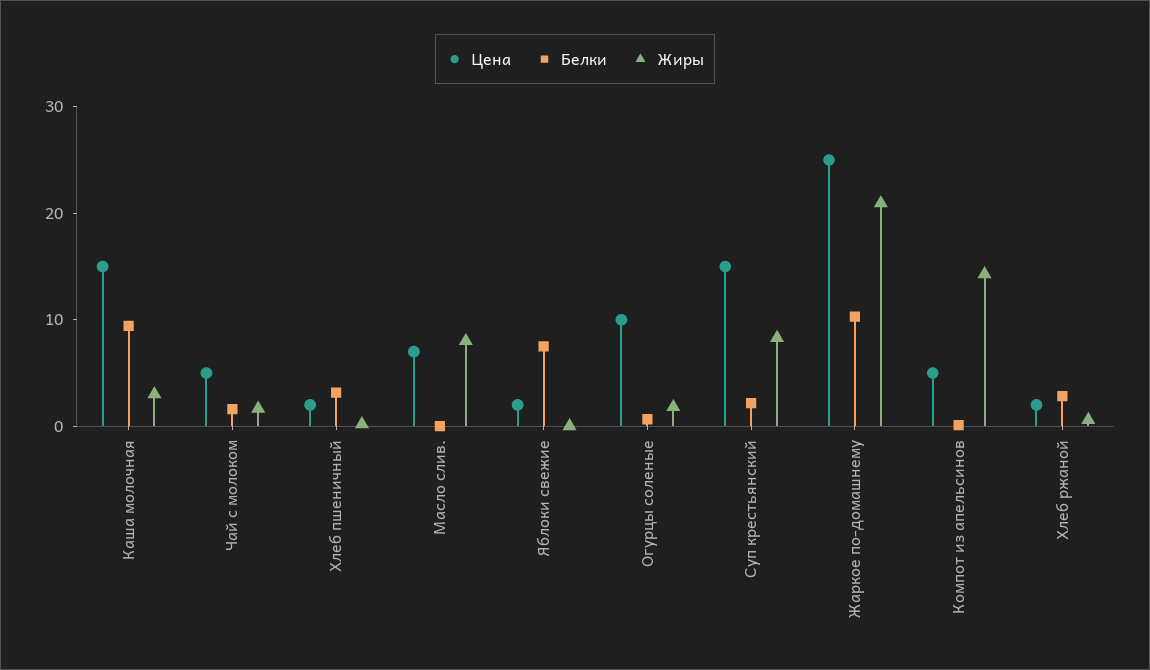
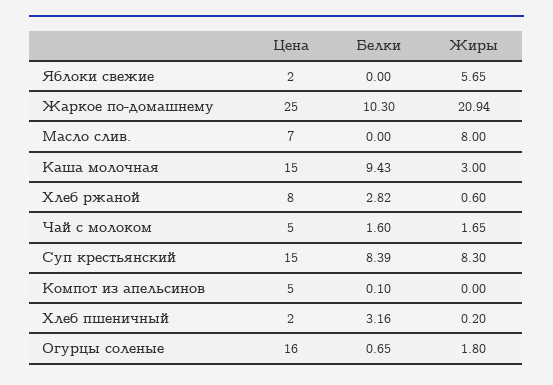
Белки, Яблоки свежие: 8 -> 0
Жиры, Яблоки свежие: 0 -> 5.65
Цена, Огурцы соленые: 10 -> 16
Белки, Суп крестьянский: 2 -> 8.39
Жиры, Компот из апельсинов: 14 -> 0
Цена, Хлеб ржаной: 2 -> 8

